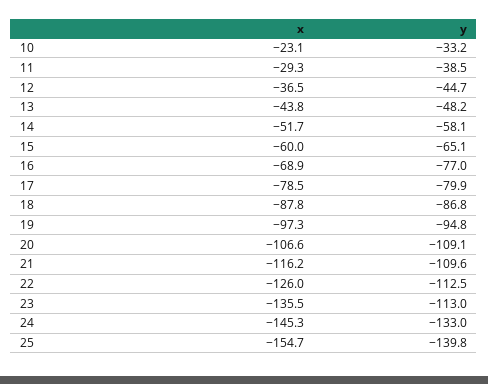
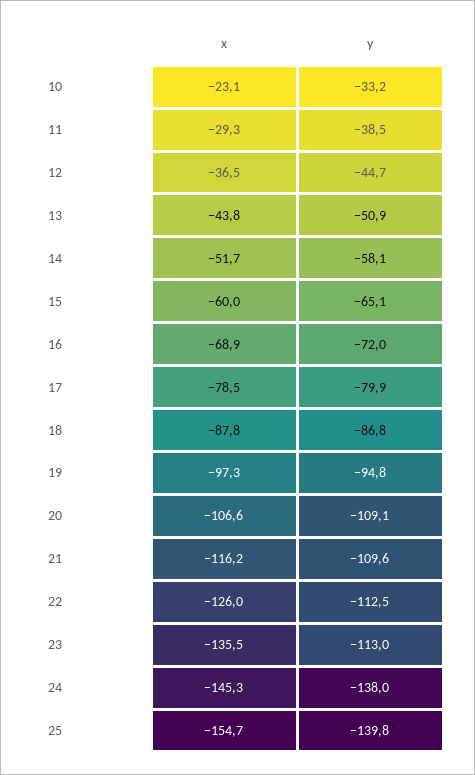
y, 13: -48.2 -> -50.9
y, 16: -77 -> -72
y, 24: -133 -> -138

